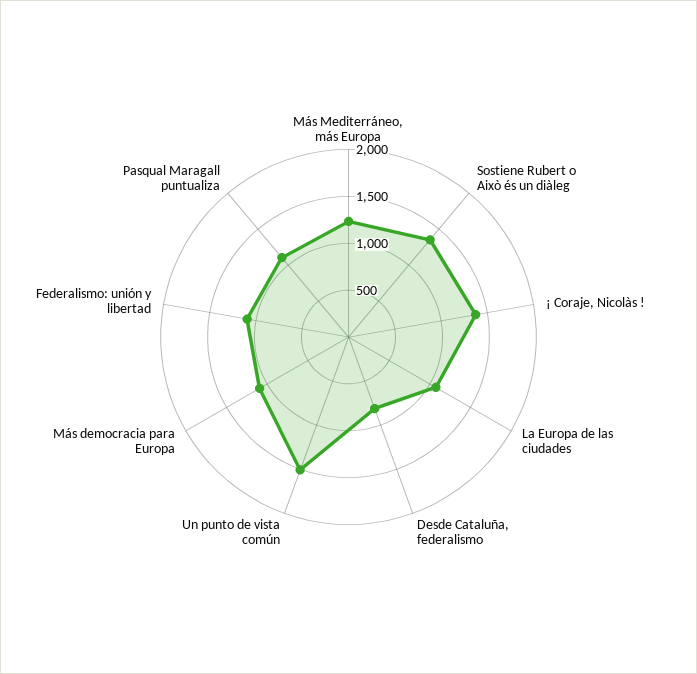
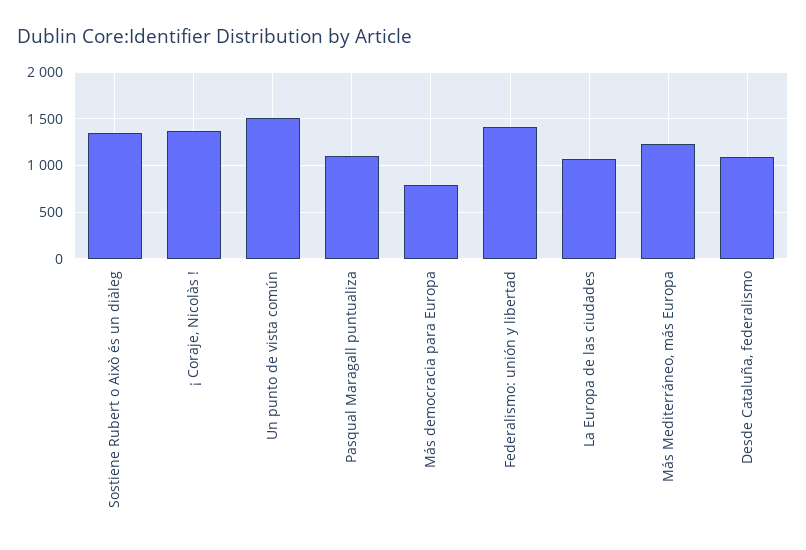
Desde Cataluña, federalismo: 800 -> 1100
Más democracia para Europa: 1100 -> 800
Federalismo: unión y libertad: 1100 -> 1400

